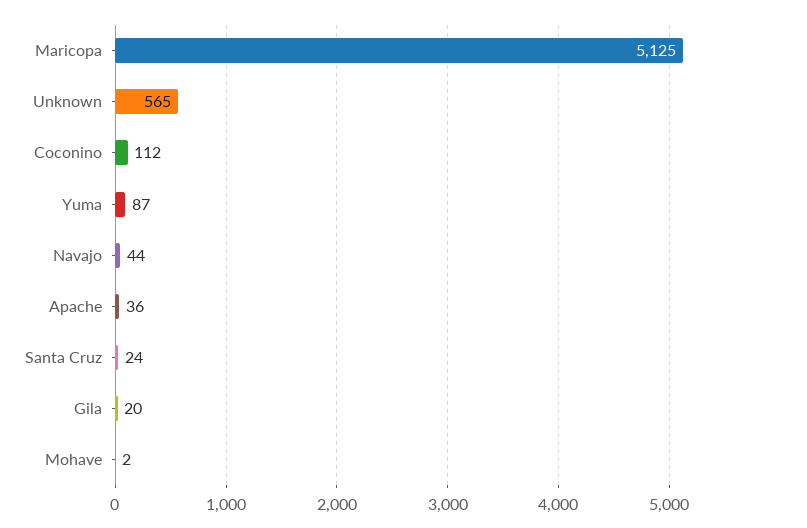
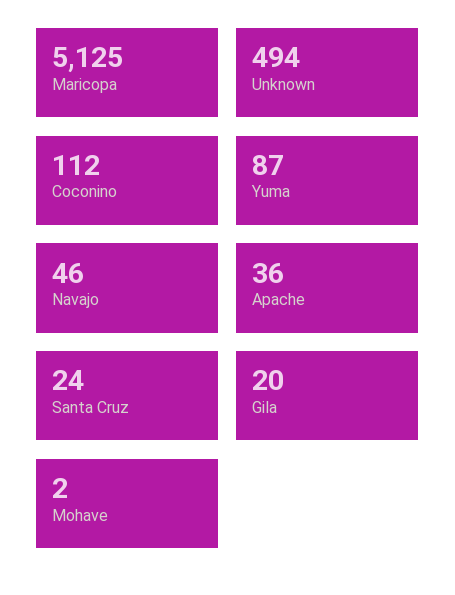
Unknown: 565 -> 494
Navajo: 44 -> 46

